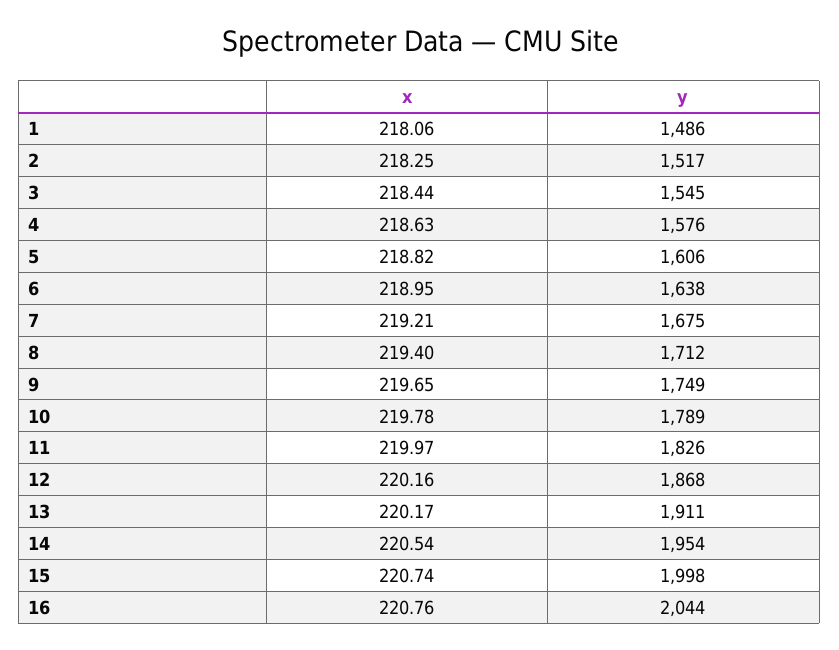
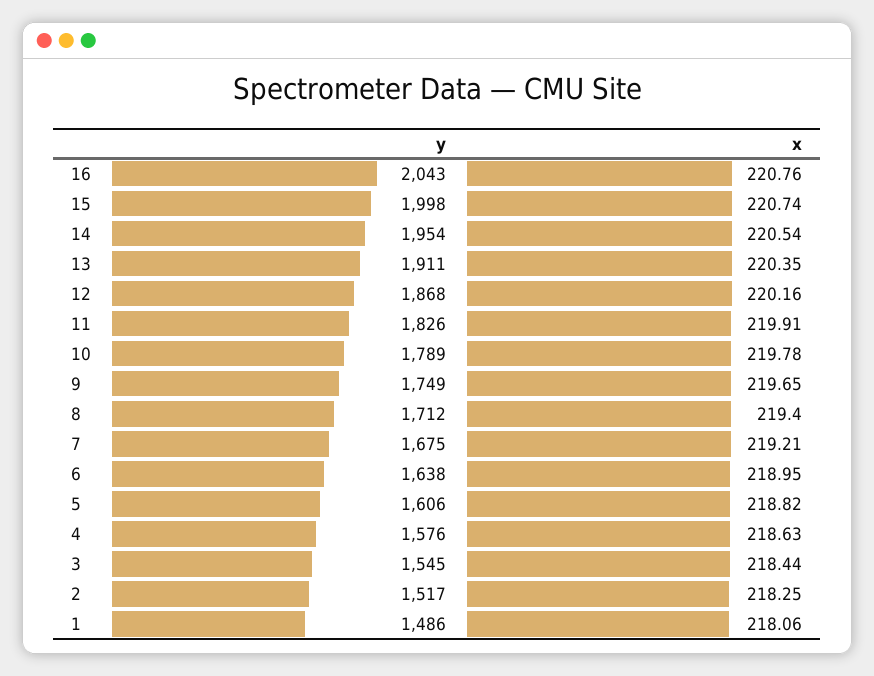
x, 11: 219.97 -> 219.91
x, 13: 220.17 -> 220.35
y, 16: 2044 -> 2043

